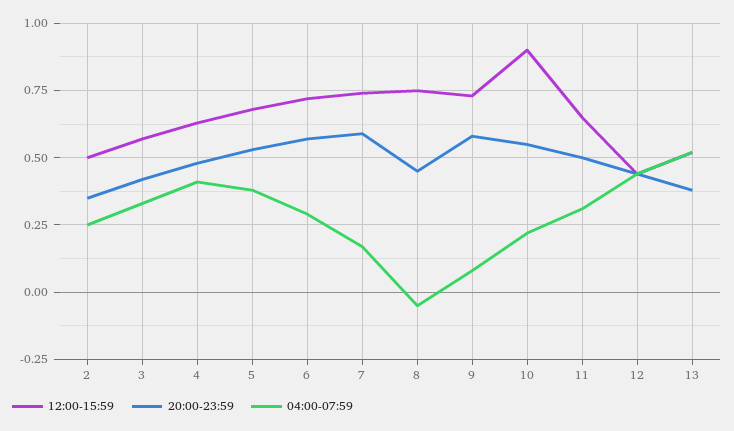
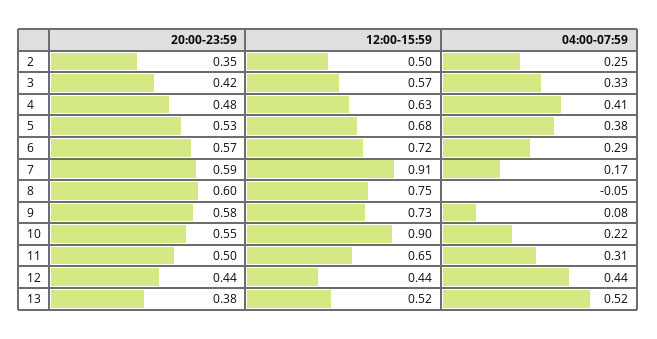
12:00-15:59, 7: 0.75 -> 0.91
20:00-23:59, 8: 0.45 -> 0.6

